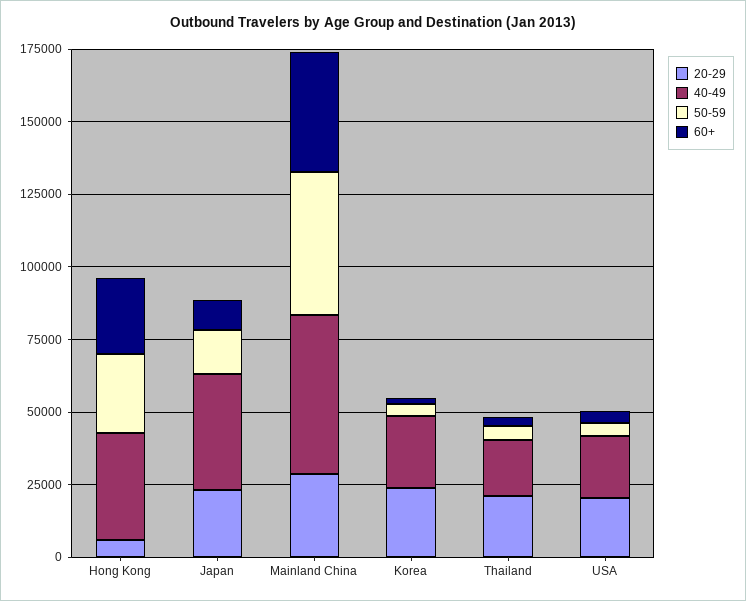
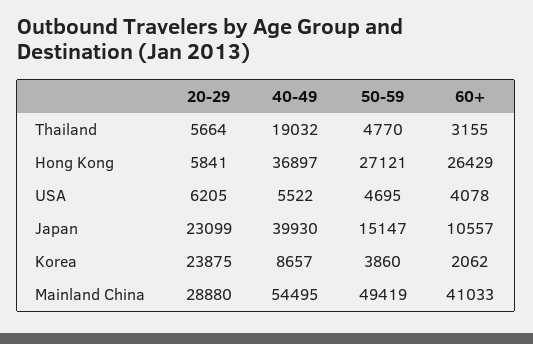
40-49, Korea: 25000 -> 8657
20-29, Thailand: 20000 -> 5664
20-29, USA: 20000 -> 6205
40-49, USA: 20000 -> 5522

